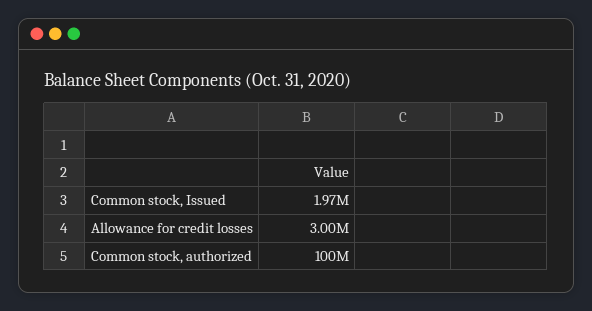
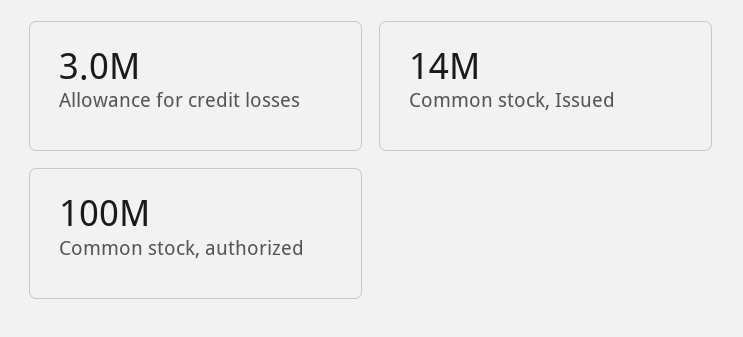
Common stock, Issued: 1970000 -> 14000000

